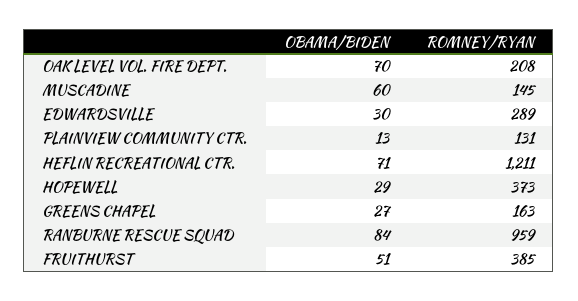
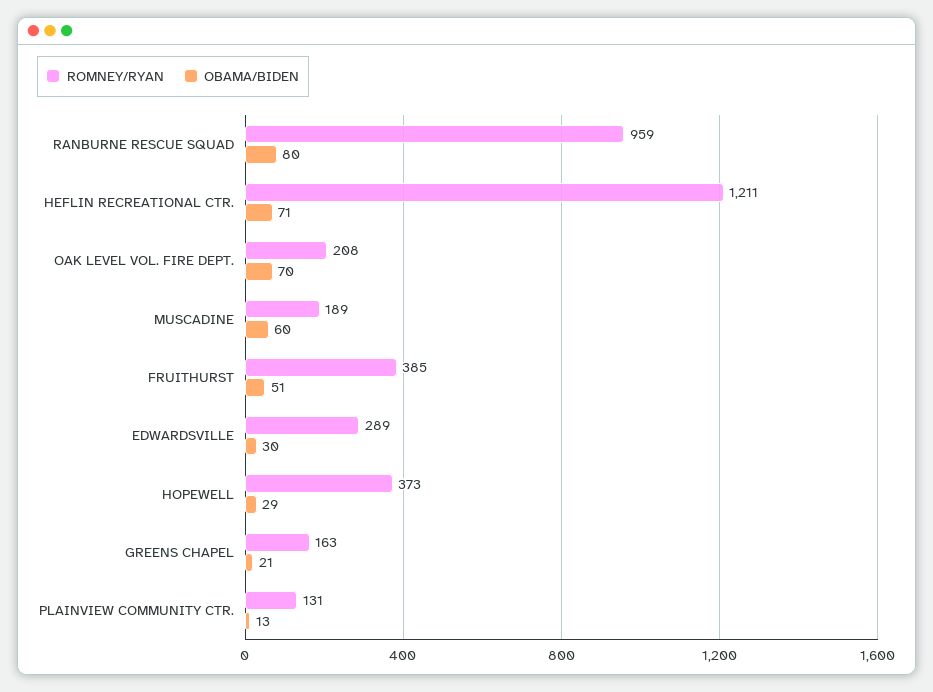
ROMNEY/RYAN, MUSCADINE: 145 -> 189
OBAMA/BIDEN, GREENS CHAPEL: 27 -> 21
OBAMA/BIDEN, RANBURNE RESCUE SQUAD: 84 -> 80

